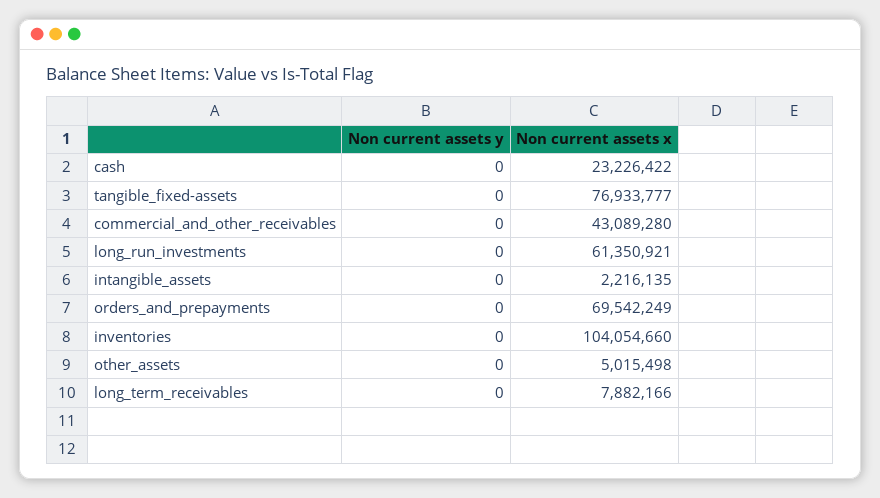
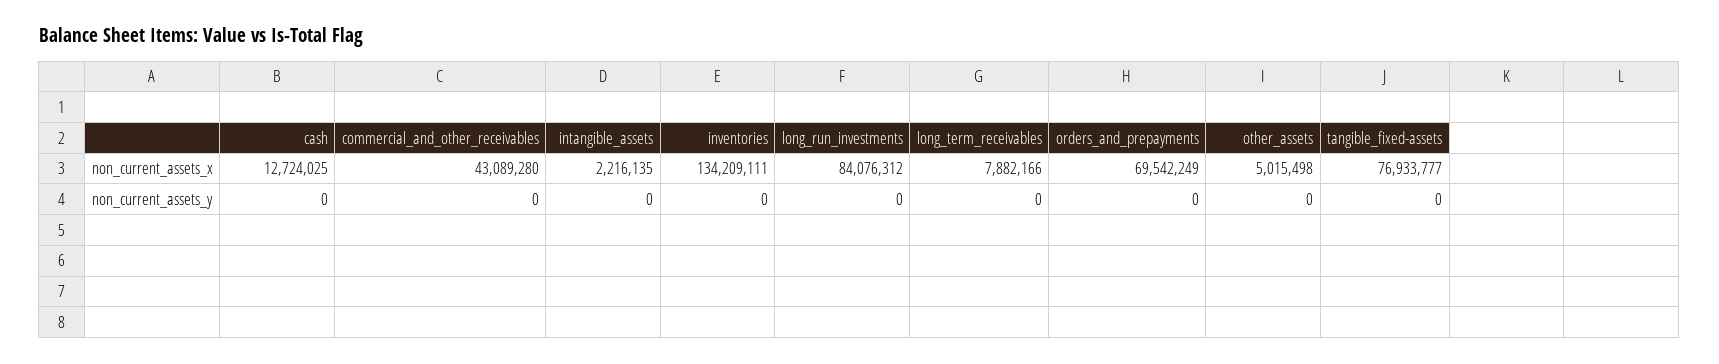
Non current assets x, cash: 23226422 -> 12724025
Non current assets x, long_run_investments: 61350921 -> 84076312
Non current assets x, inventories: 104054660 -> 134209111

